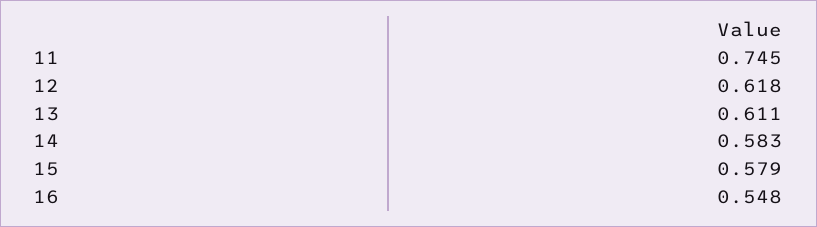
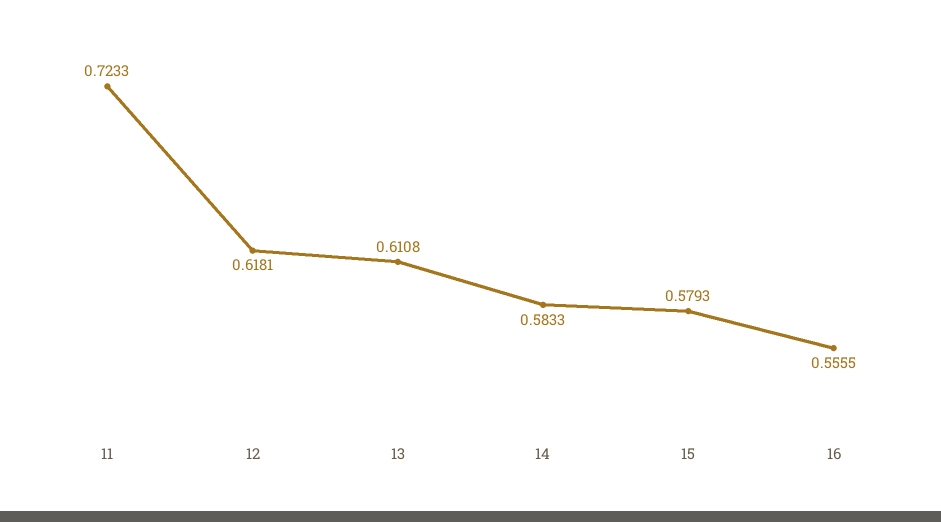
11: 0.745 -> 0.7233
16: 0.548 -> 0.5555

